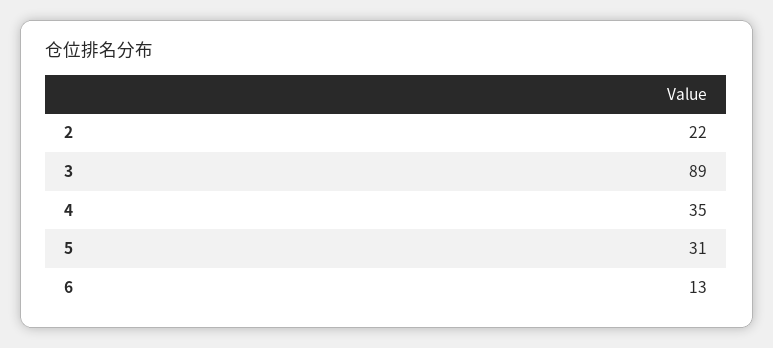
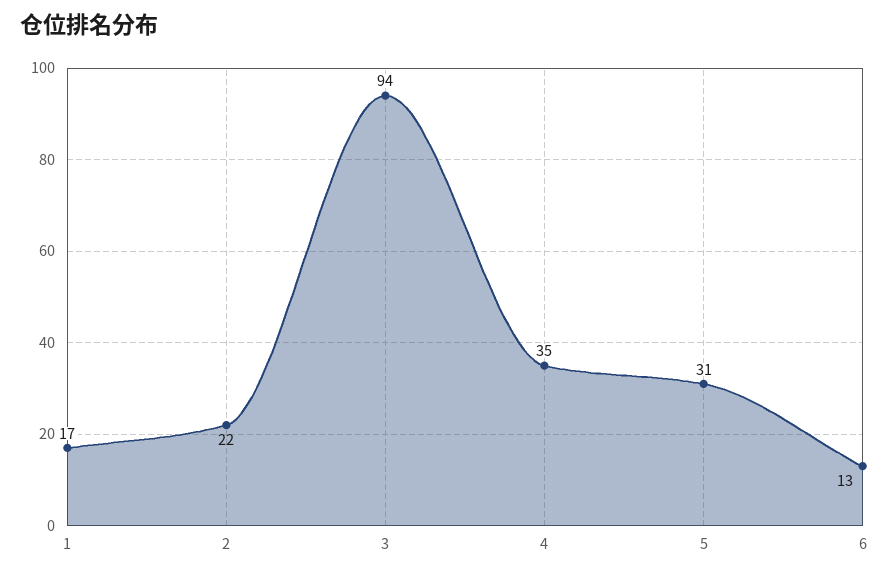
3: 89 -> 94
1: none -> 17

